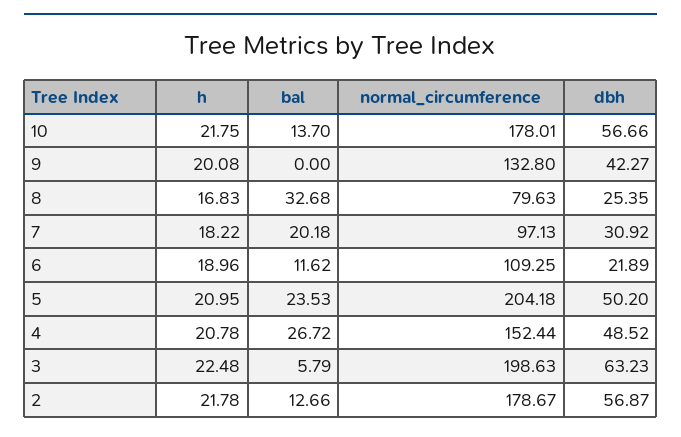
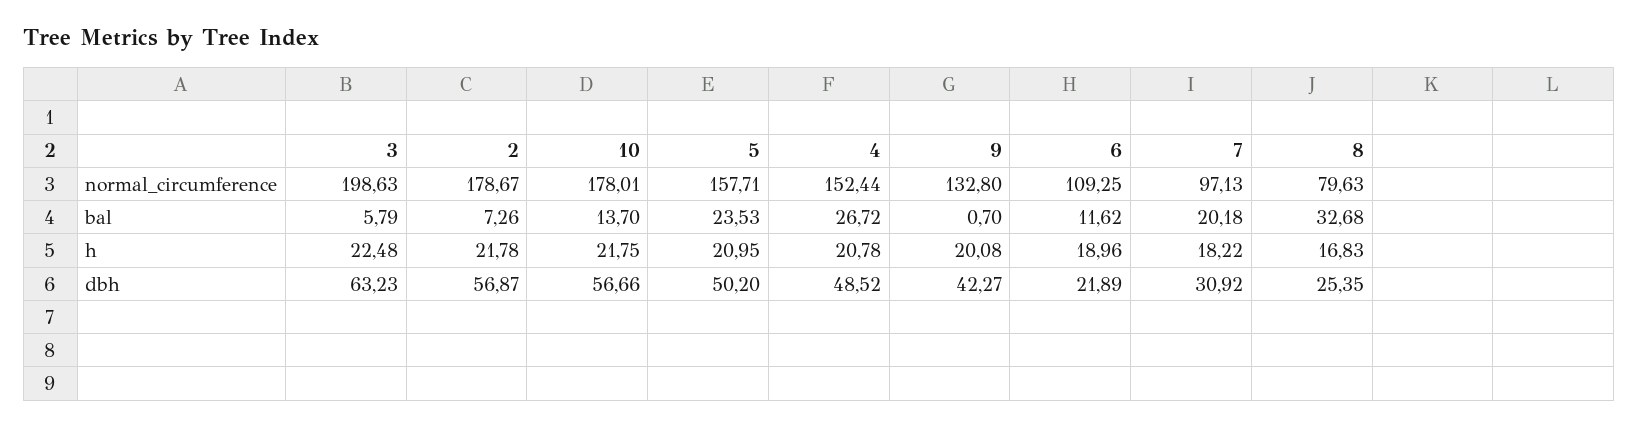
bal, 9: 0 -> 0.7
normal_circumference, 5: 204.18 -> 157.71
bal, 2: 12.66 -> 7.26

